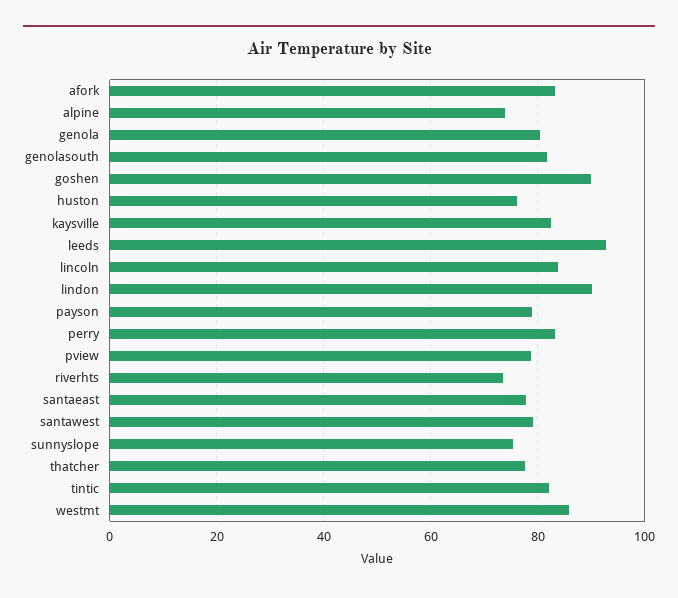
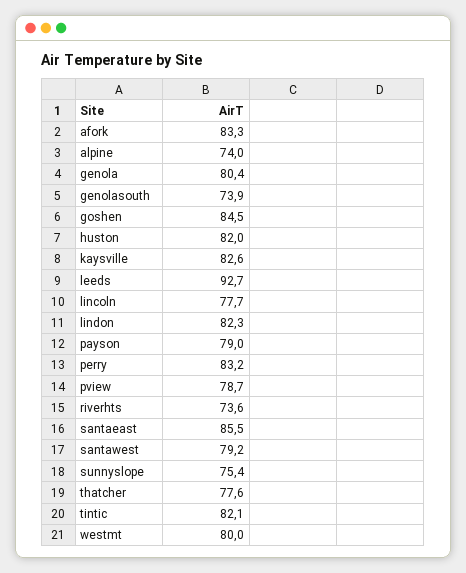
genolasouth: 82 -> 73.9
goshen: 90 -> 84.5
huston: 76 -> 82
lincoln: 84 -> 77.7
lindon: 90 -> 82.3
santaeast: 78 -> 85.5
westmt: 86 -> 80

